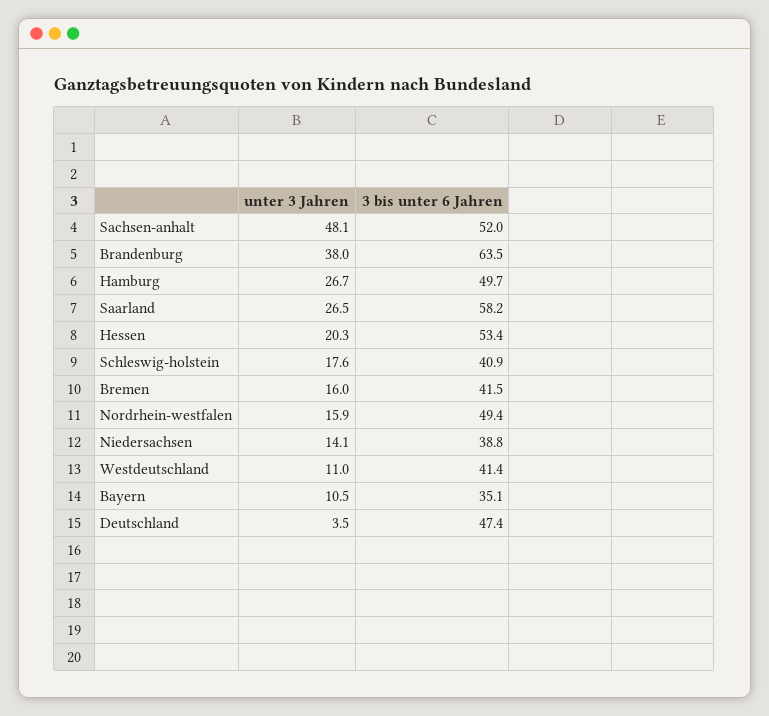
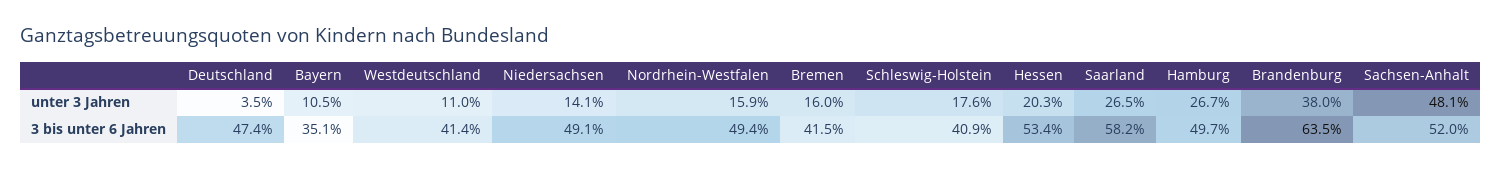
3 bis unter 6 Jahren, Niedersachsen: 38.8 -> 49.1

